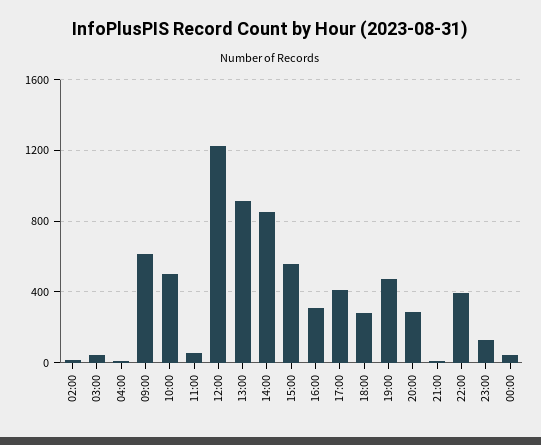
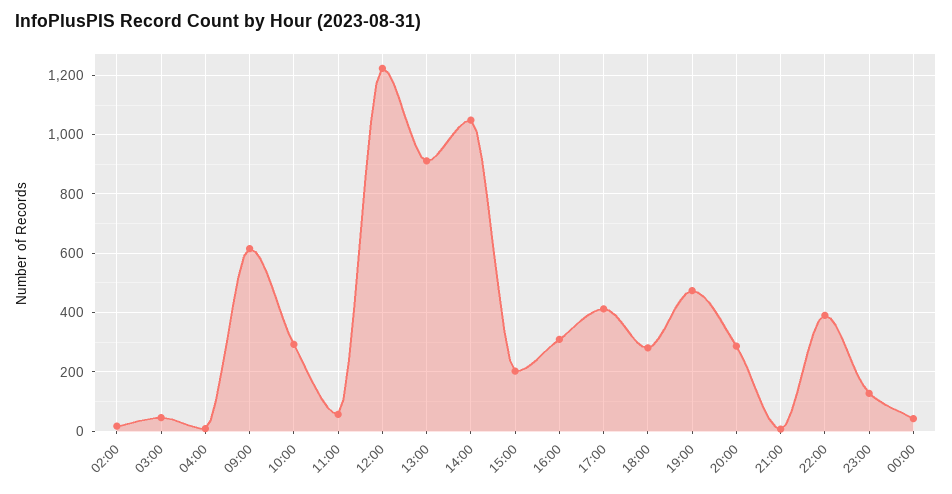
10:00: 500 -> 300
14:00: 850 -> 1050
15:00: 550 -> 200

